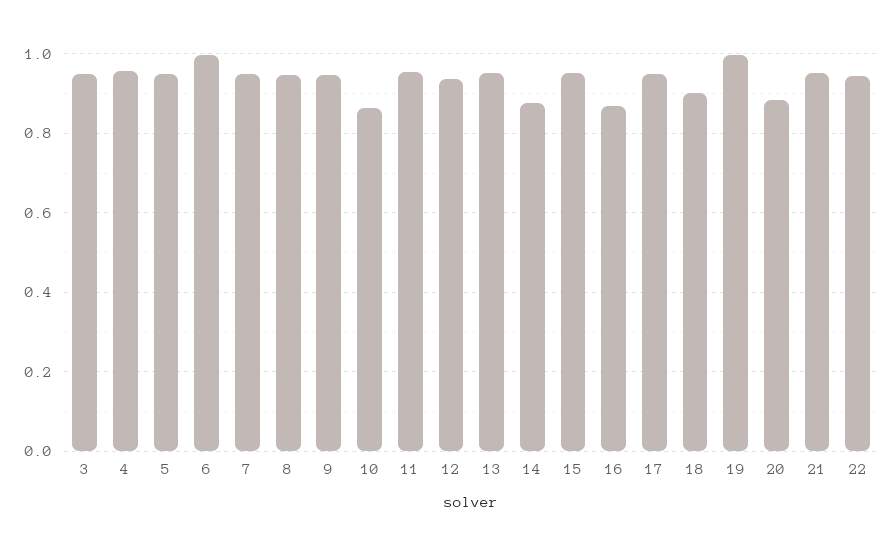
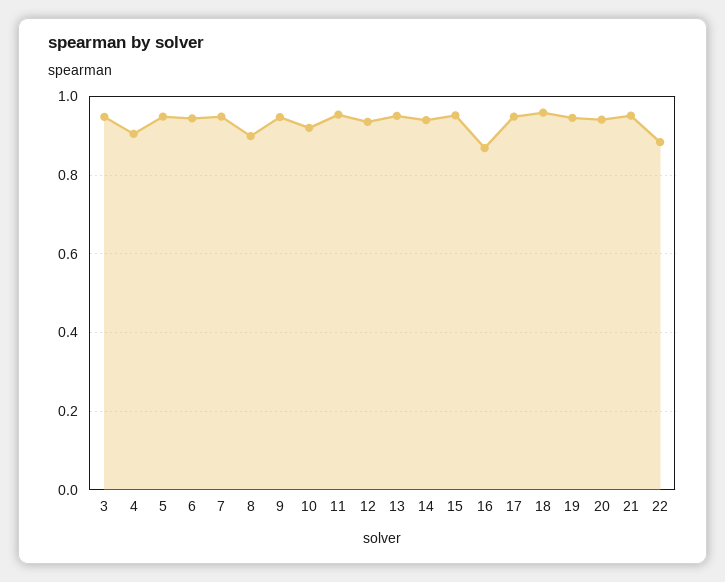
4: 0.96 -> 0.9
6: 1 -> 0.94
8: 0.94 -> 0.9
10: 0.86 -> 0.92
14: 0.88 -> 0.94
18: 0.9 -> 0.96
19: 1 -> 0.94
20: 0.88 -> 0.94
22: 0.94 -> 0.88

